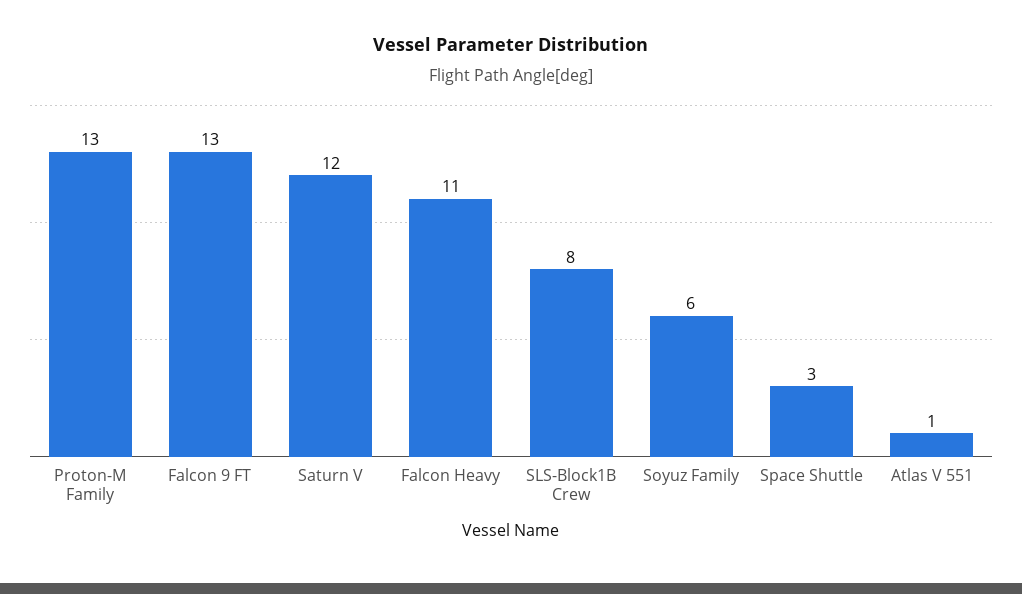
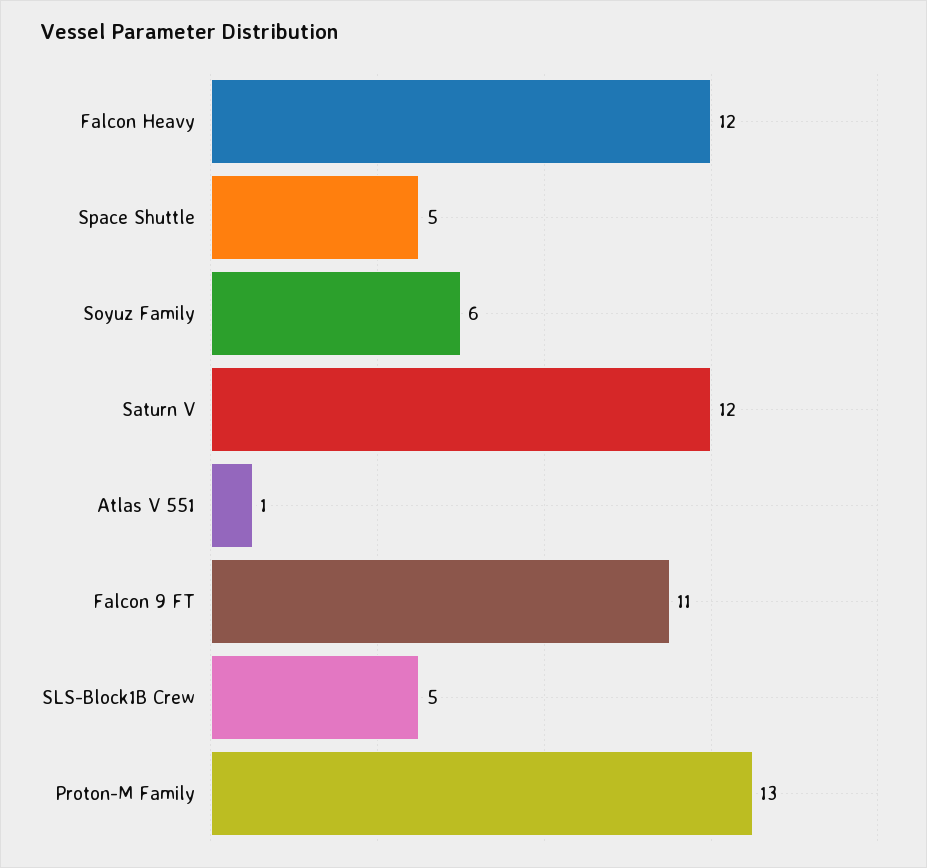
Falcon 9 FT: 13 -> 11
Falcon Heavy: 11 -> 12
SLS-Block1B Crew: 8 -> 5
Space Shuttle: 3 -> 5

